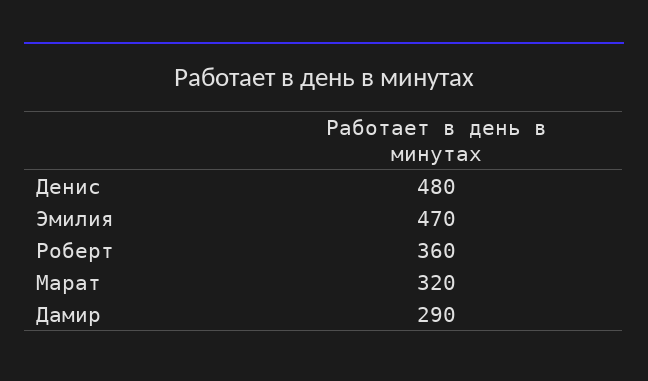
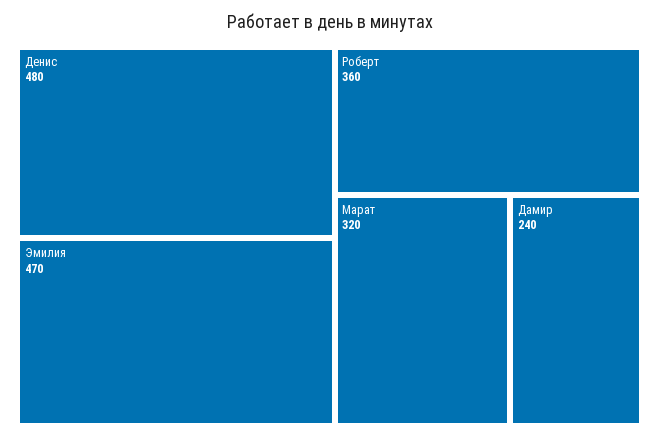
Дамир: 290 -> 240

